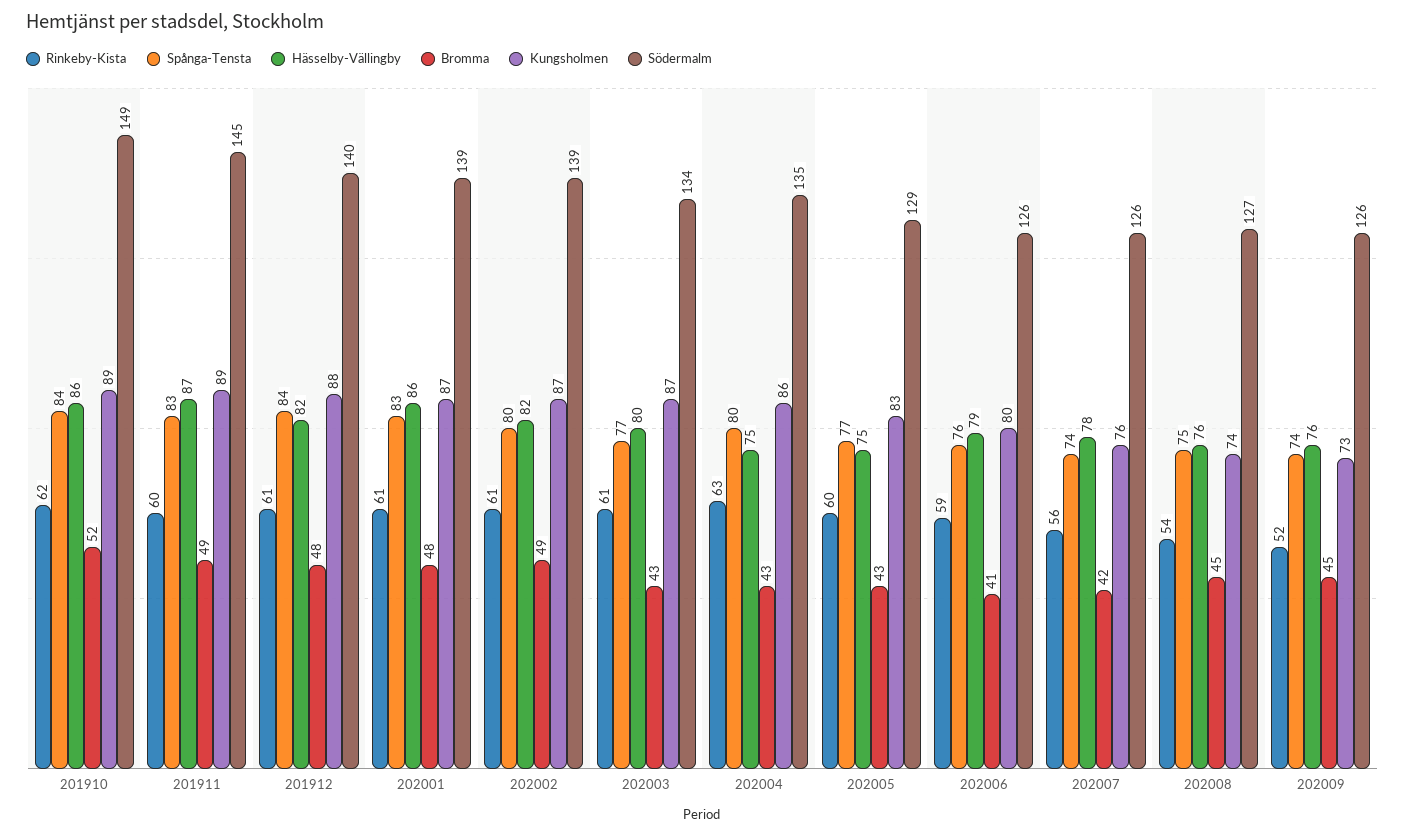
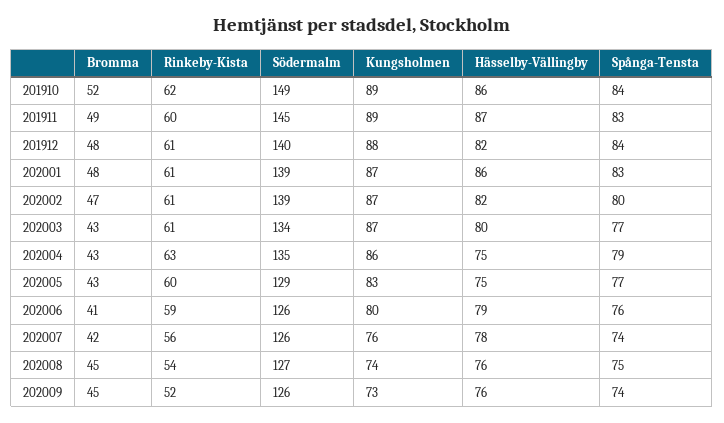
Bromma, 202002: 49 -> 47
Spånga-Tensta, 202004: 80 -> 79

